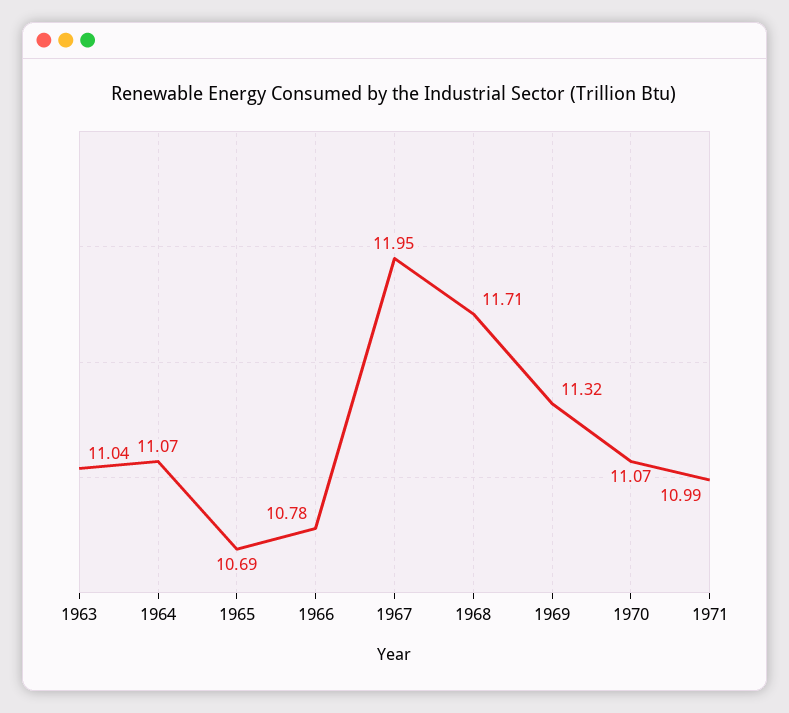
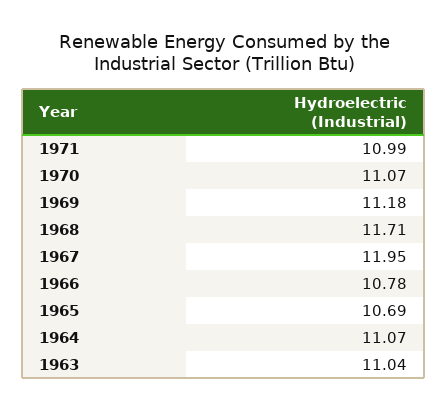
1969: 11.32 -> 11.18

